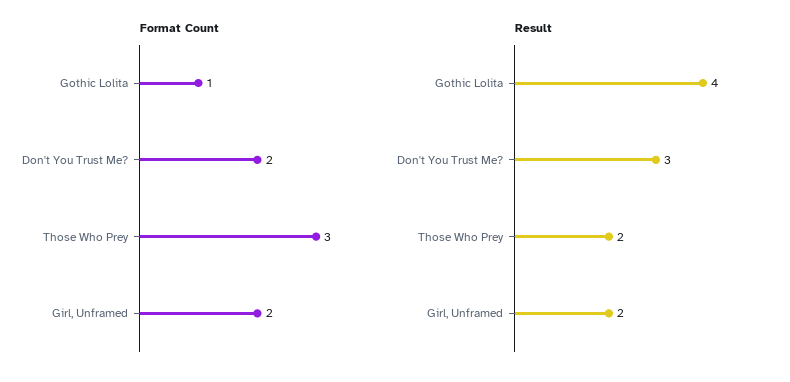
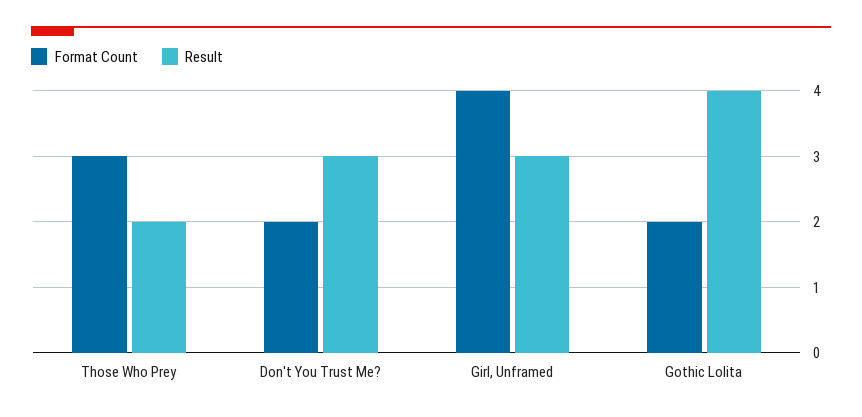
Format Count, Gothic Lolita: 1 -> 2
Format Count, Girl, Unframed: 2 -> 4
Result, Girl, Unframed: 2 -> 3

